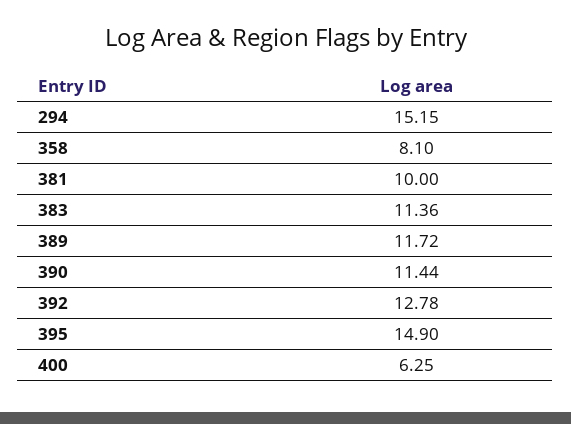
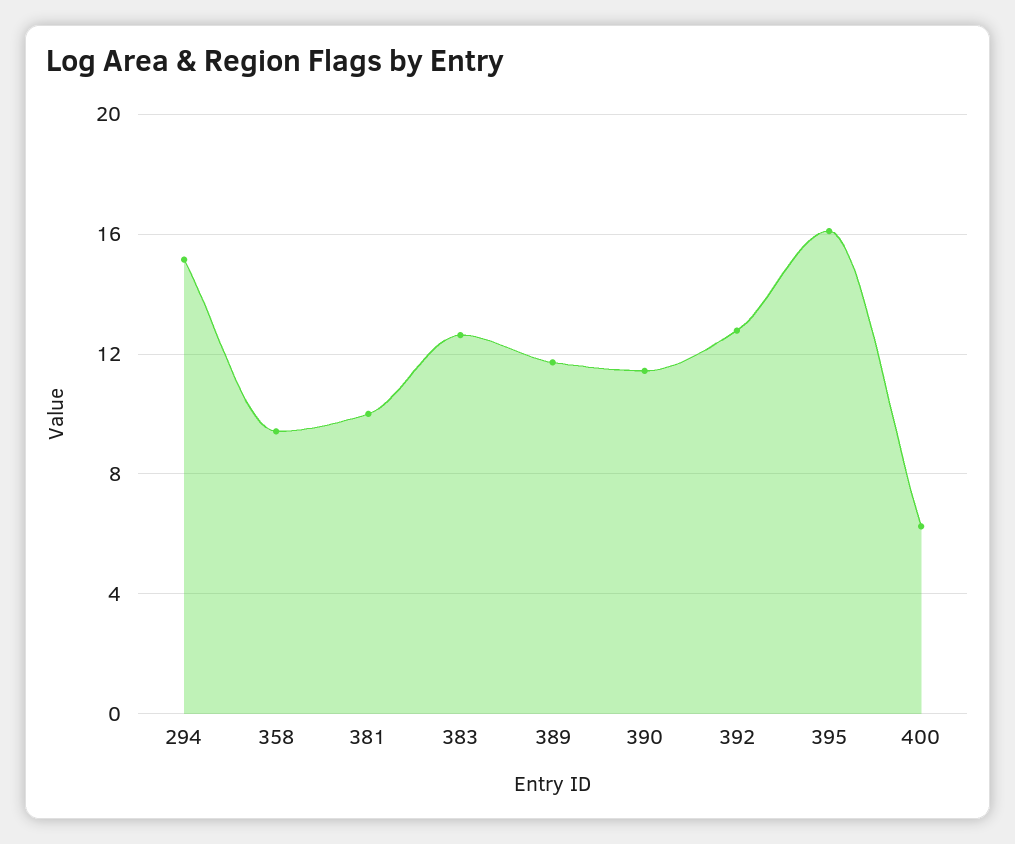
358: 8.1 -> 9.5
383: 11.36 -> 12.5
395: 14.9 -> 16

